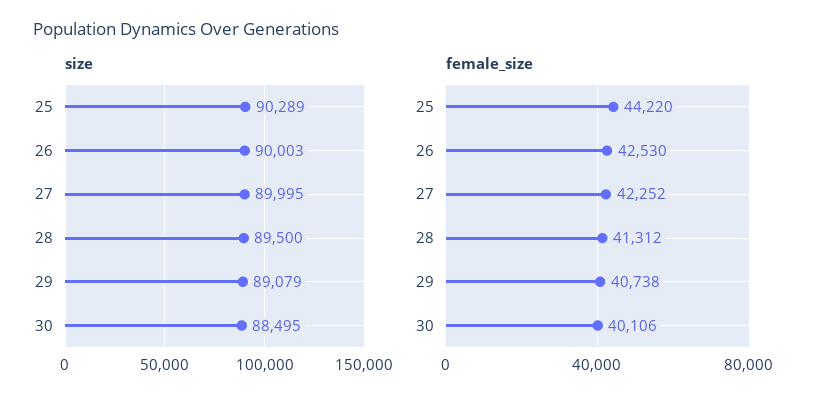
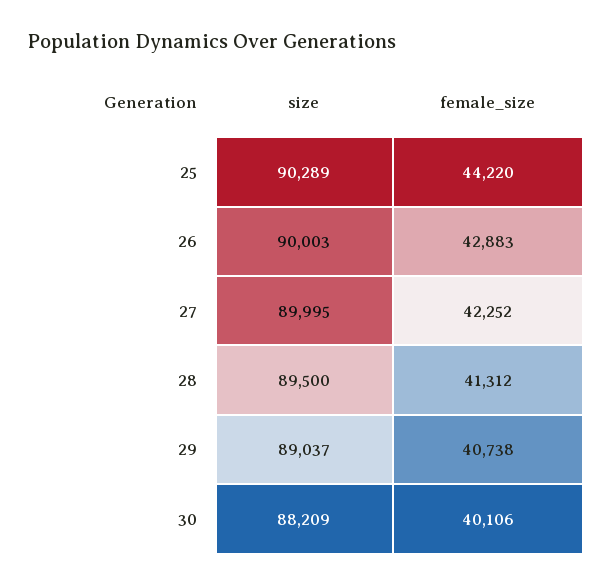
size, 29: 89079 -> 89037
size, 30: 88495 -> 88209
female_size, 26: 42530 -> 42883

